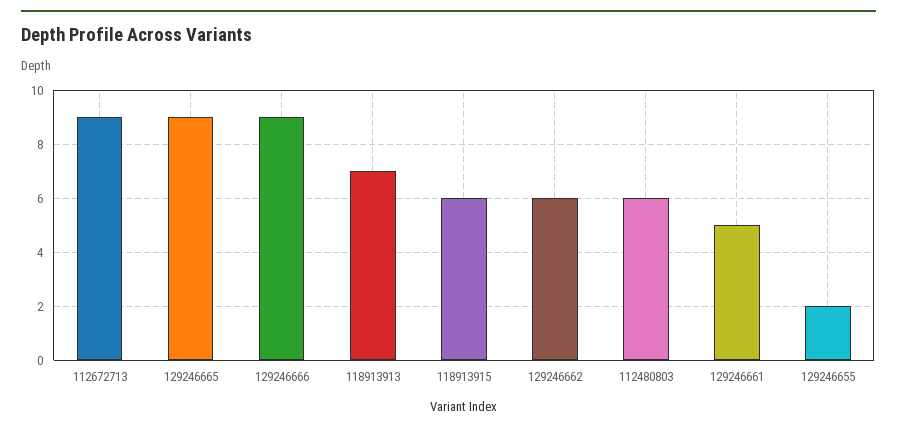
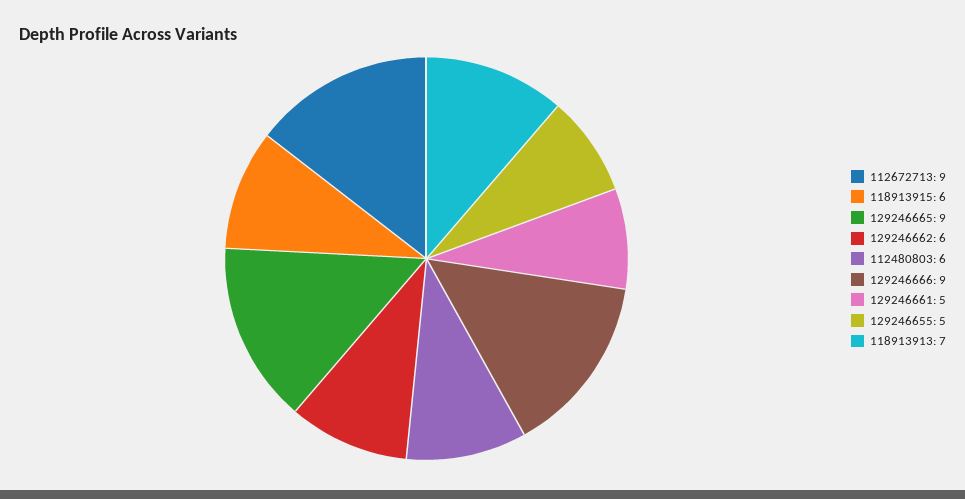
129246655: 2 -> 5

